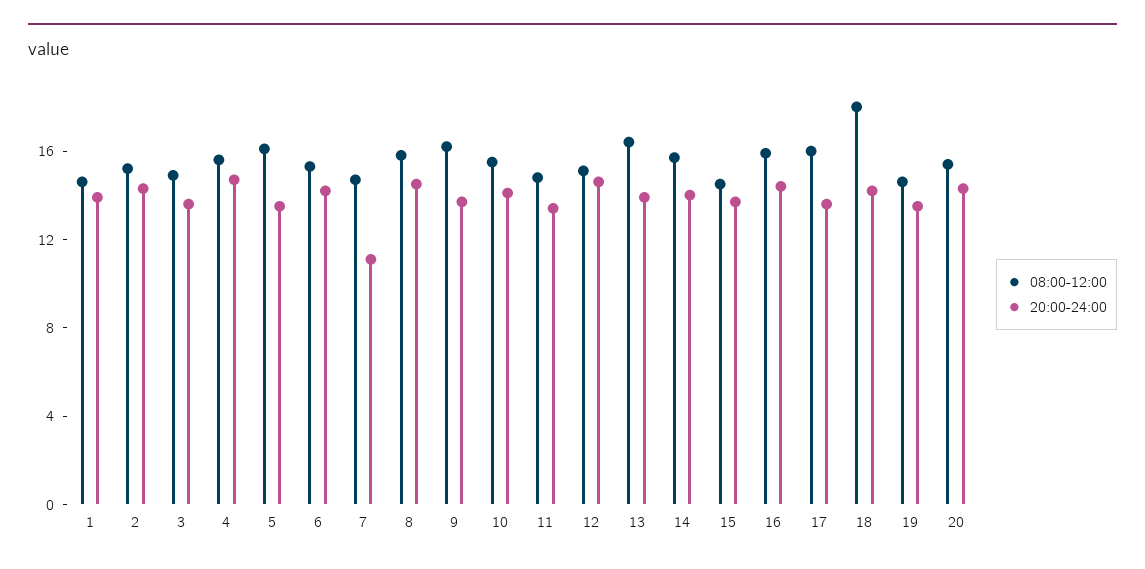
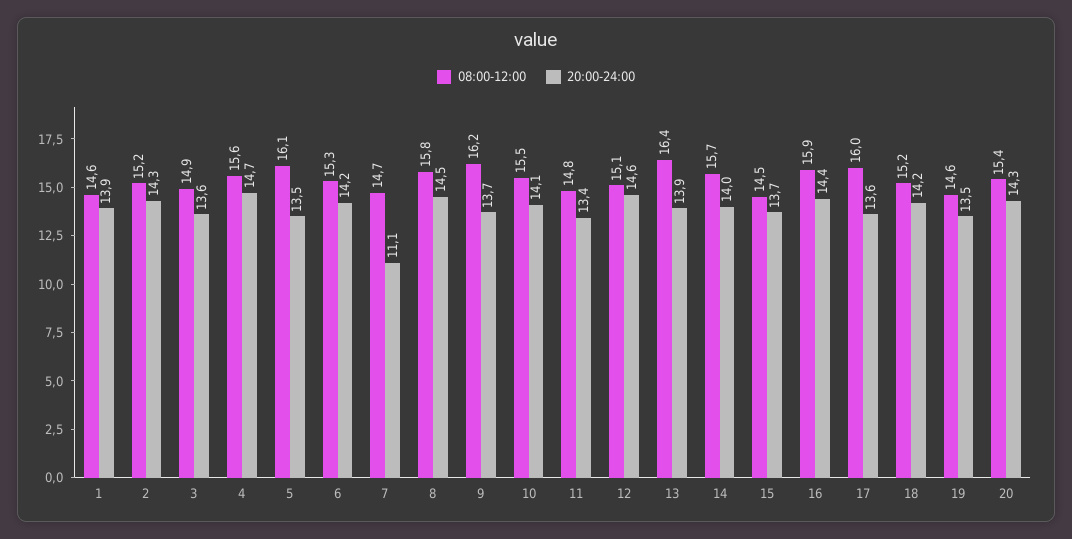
08:00-12:00, 18: 18 -> 15.2

